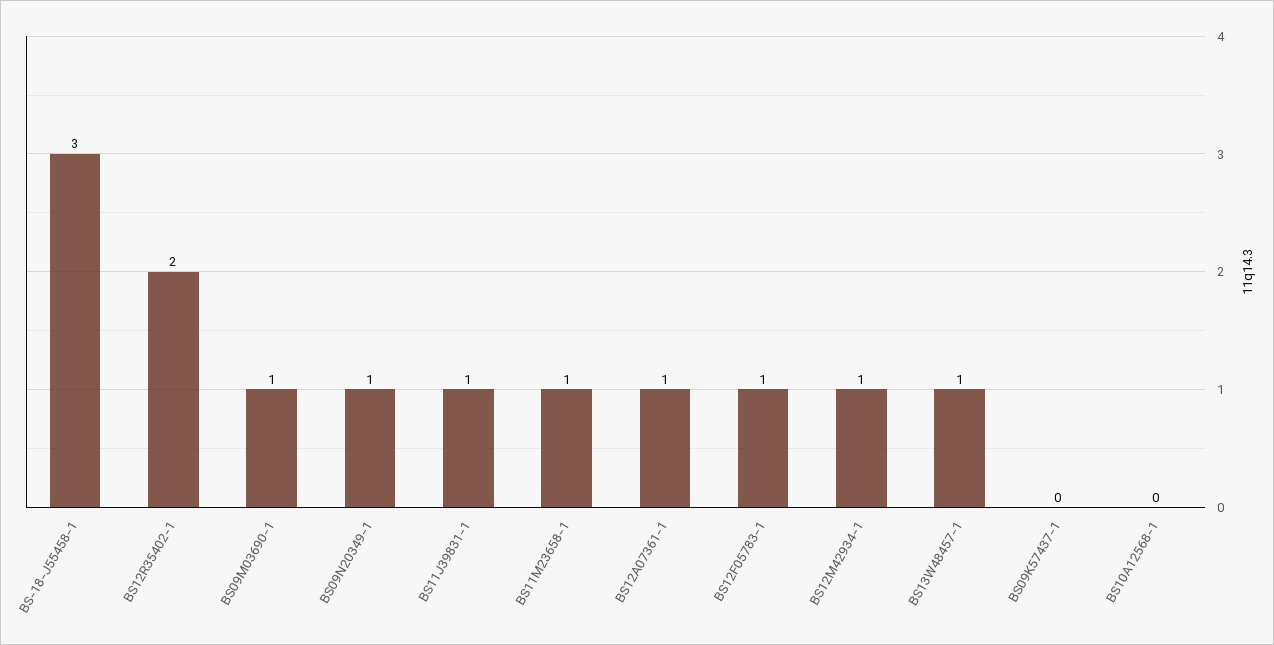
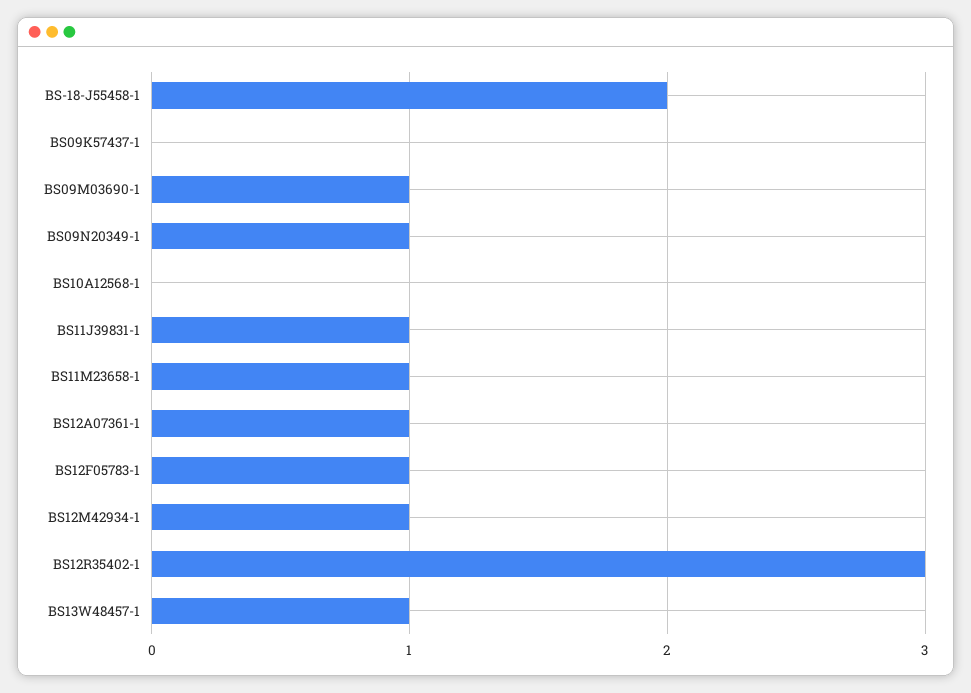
BS-18-J55458-1: 3 -> 2
BS12R35402-1: 2 -> 3

